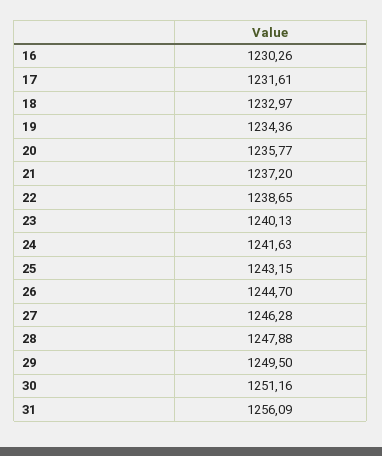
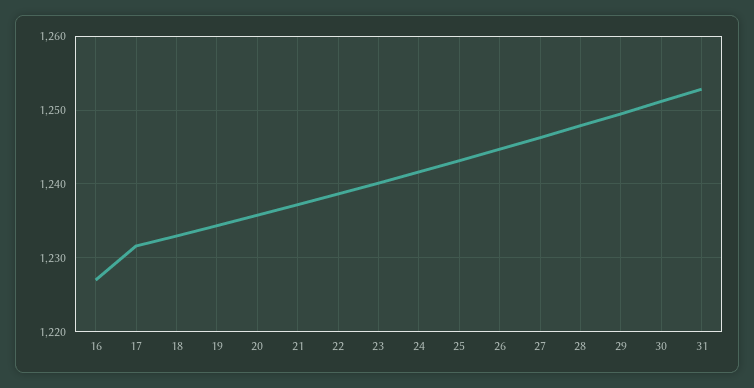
16: 1230.26 -> 1227
31: 1256.09 -> 1253

